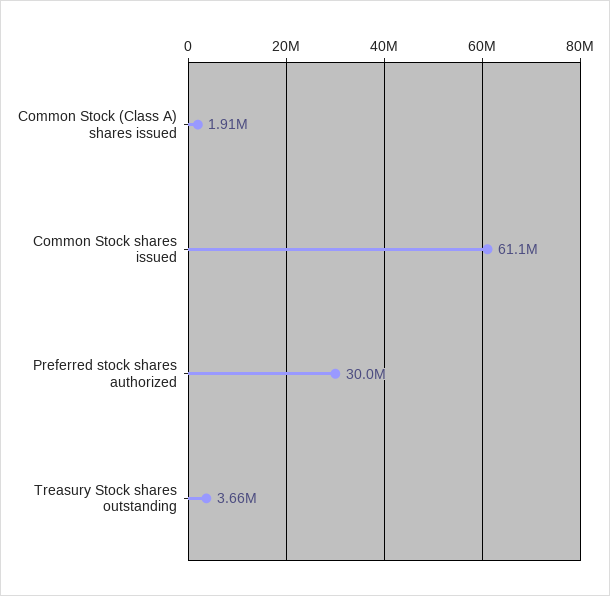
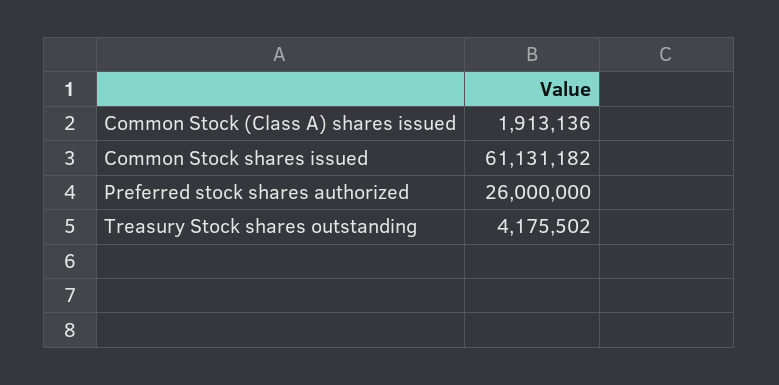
Preferred stock shares authorized: 30000000 -> 26000000
Treasury Stock shares outstanding: 3660000 -> 4175502

